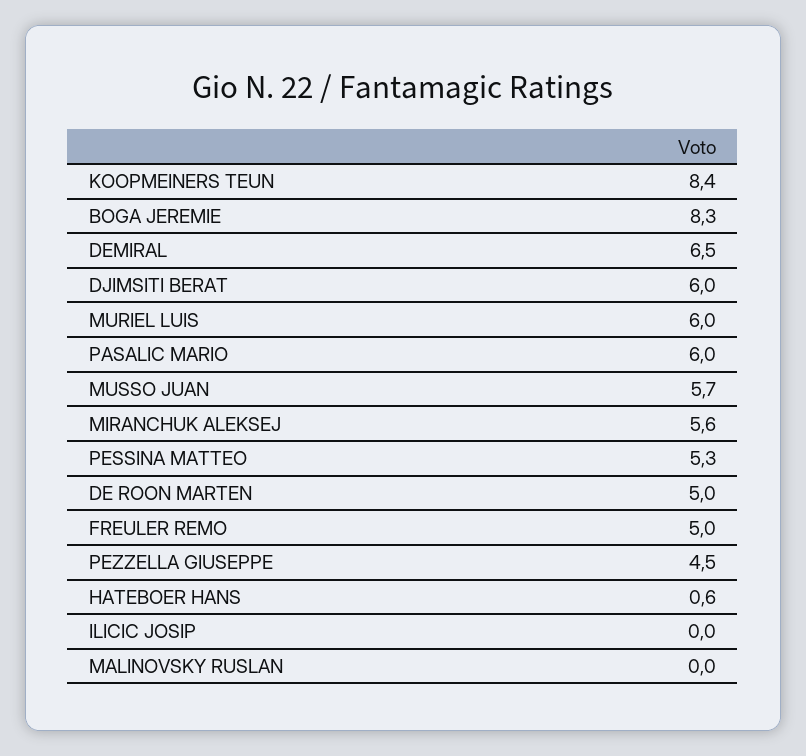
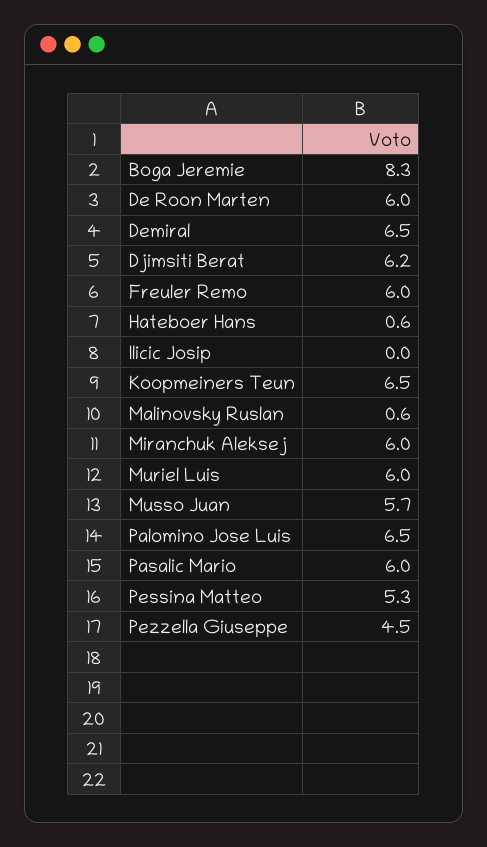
KOOPMEINERS TEUN: 8.4 -> 6.5
DJIMSITI BERAT: 6 -> 6.2
MIRANCHUK ALEKSEJ: 5.6 -> 6
DE ROON MARTEN: 5 -> 6
FREULER REMO: 5 -> 6
MALINOVSKY RUSLAN: 0 -> 0.6
Palomino Jose Luis: none -> 6.5

